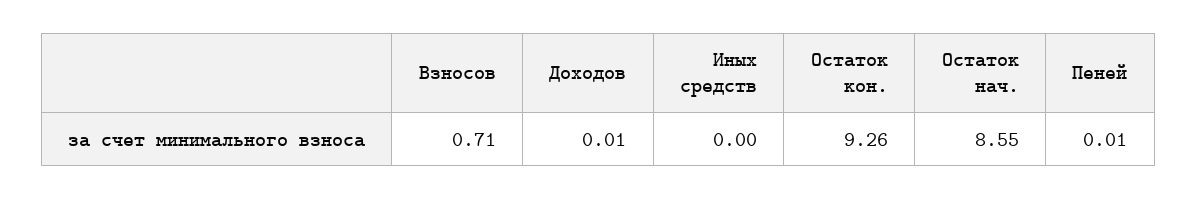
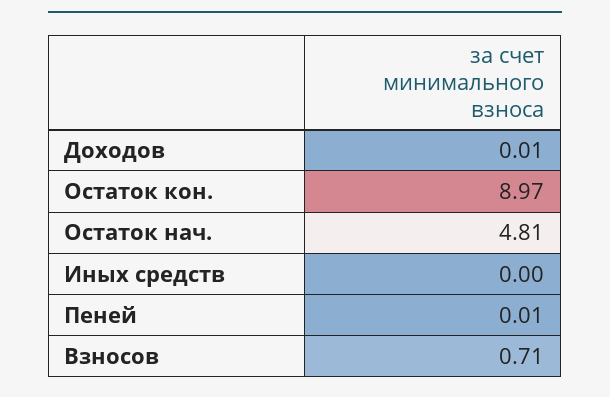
Остаток кон.: 9.26 -> 8.97
Остаток нач.: 8.55 -> 4.81

